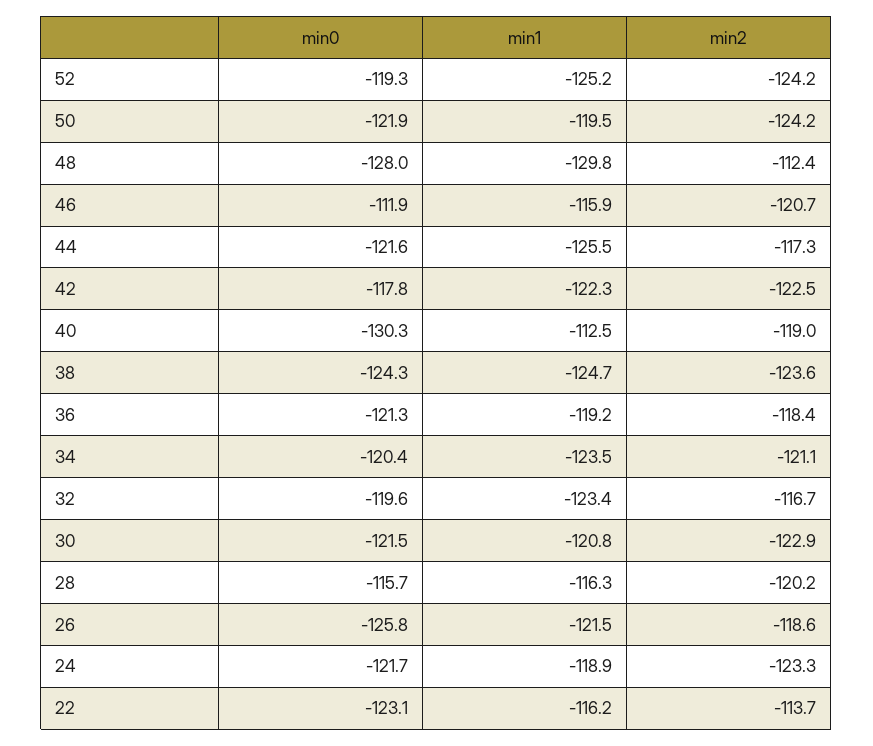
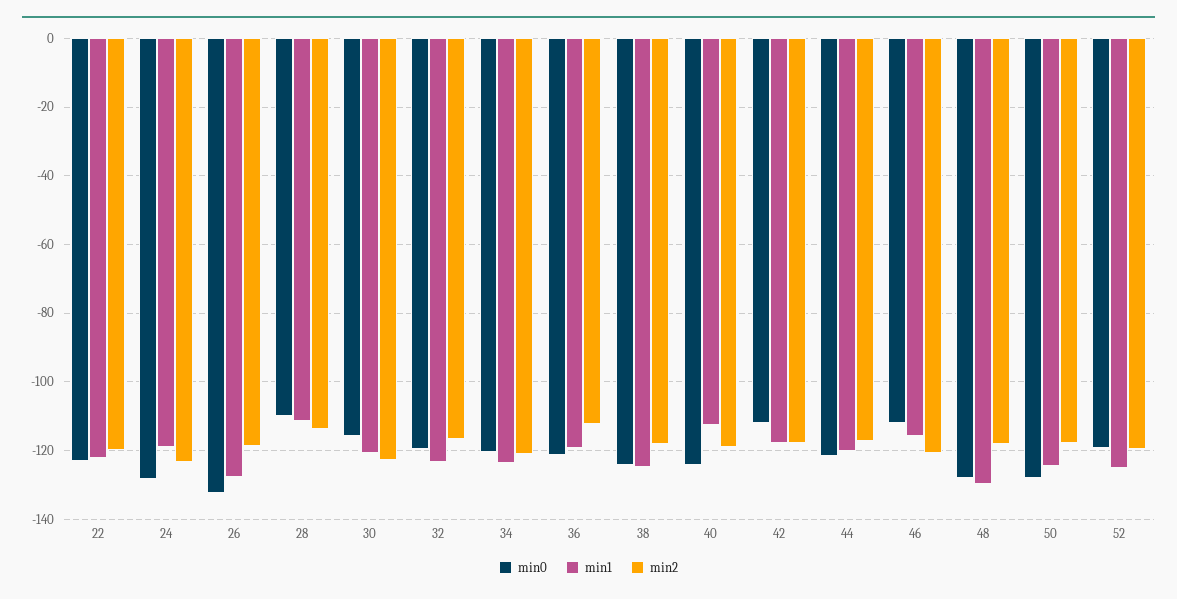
min2, 52: -124.2 -> -120
min0, 50: -121.9 -> -128
min1, 50: -119.5 -> -124
min2, 50: -124.2 -> -118
min2, 48: -112.4 -> -118
min1, 44: -125.5 -> -120
min0, 42: -117.8 -> -112
min1, 42: -122.3 -> -118
min2, 42: -122.5 -> -118
min0, 40: -130.3 -> -124
min2, 38: -123.6 -> -118
min2, 36: -118.4 -> -112
min0, 30: -121.5 -> -116
min0, 28: -115.7 -> -110
min1, 28: -116.3 -> -112
min2, 28: -120.2 -> -114
min0, 26: -125.8 -> -132
min1, 26: -121.5 -> -128
min0, 24: -121.7 -> -128
min1, 22: -116.2 -> -122
min2, 22: -113.7 -> -120

